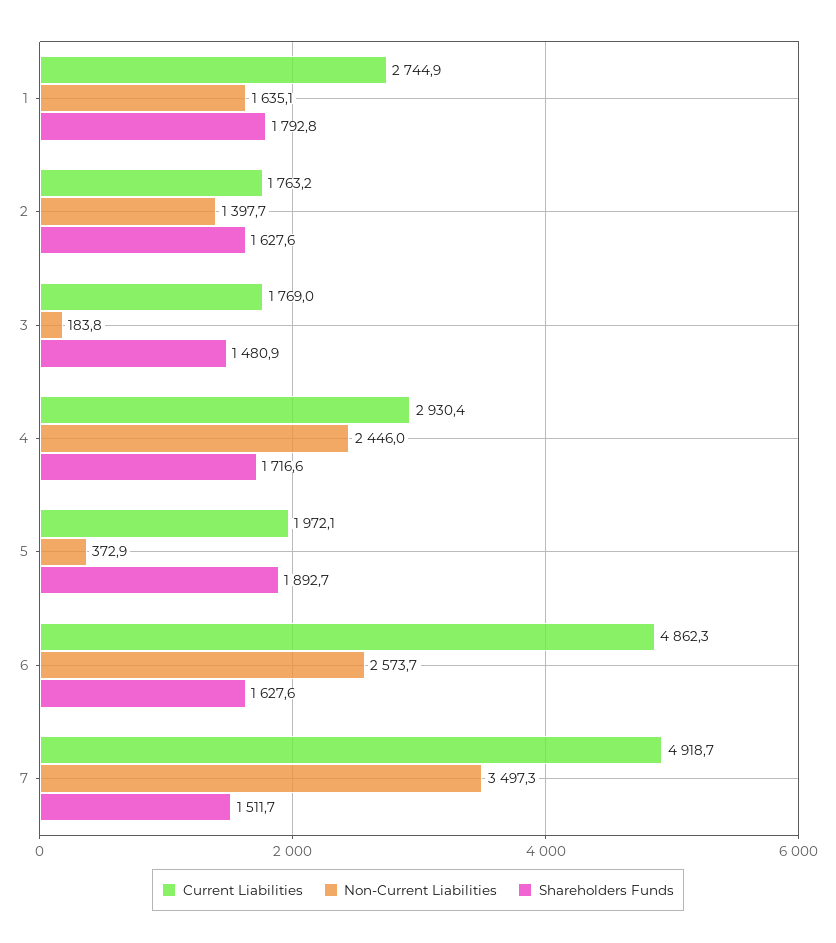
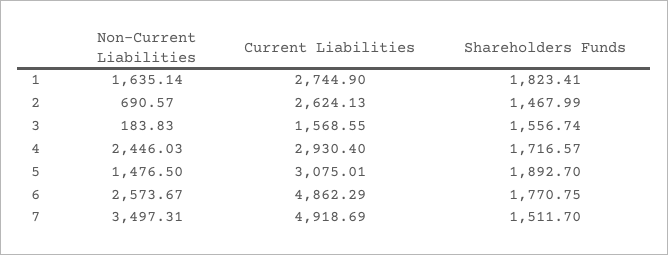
Shareholders Funds, 1: 1792.8 -> 1823.41
Current Liabilities, 2: 1763.2 -> 2624.13
Non-Current Liabilities, 2: 1397.7 -> 690.57
Shareholders Funds, 2: 1627.6 -> 1467.99
Current Liabilities, 3: 1769 -> 1568.55
Shareholders Funds, 3: 1480.9 -> 1556.74
Current Liabilities, 5: 1972.1 -> 3075.01
Non-Current Liabilities, 5: 372.9 -> 1476.5
Shareholders Funds, 6: 1627.6 -> 1770.75

